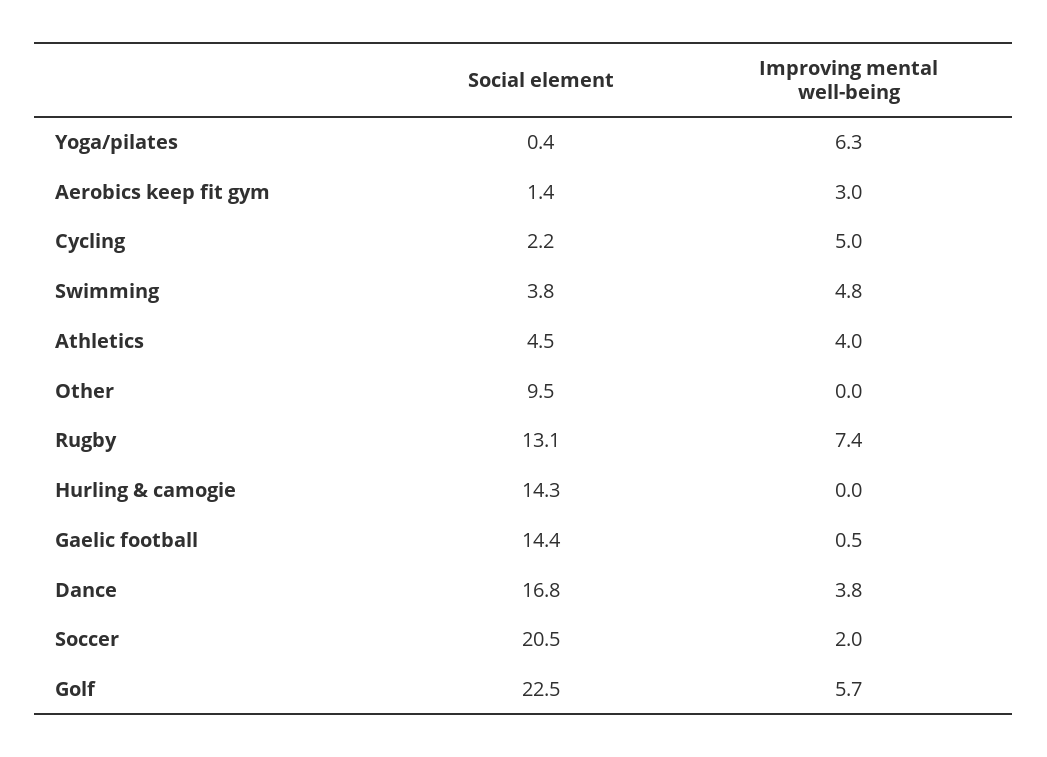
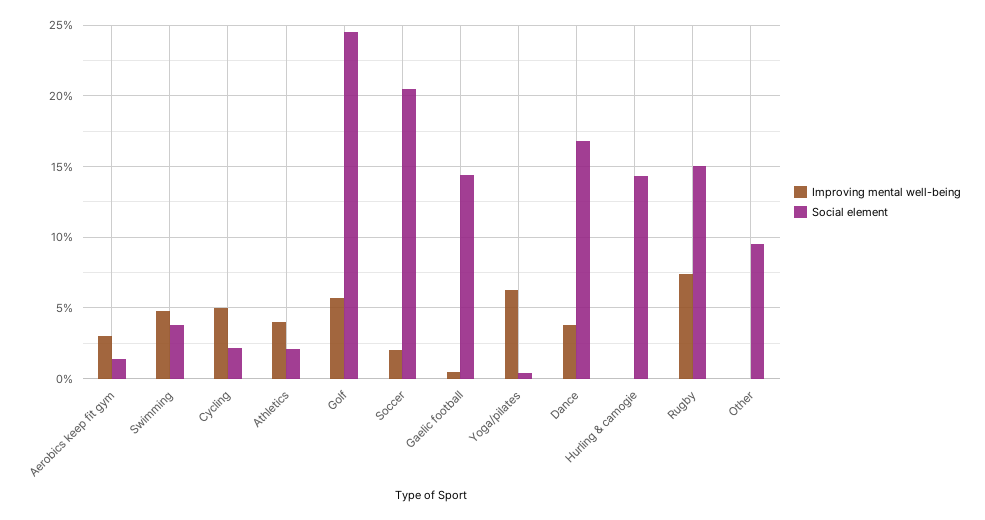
Social element, Athletics: 4.5 -> 2
Social element, Rugby: 13.1 -> 15
Social element, Golf: 22.5 -> 24.5

